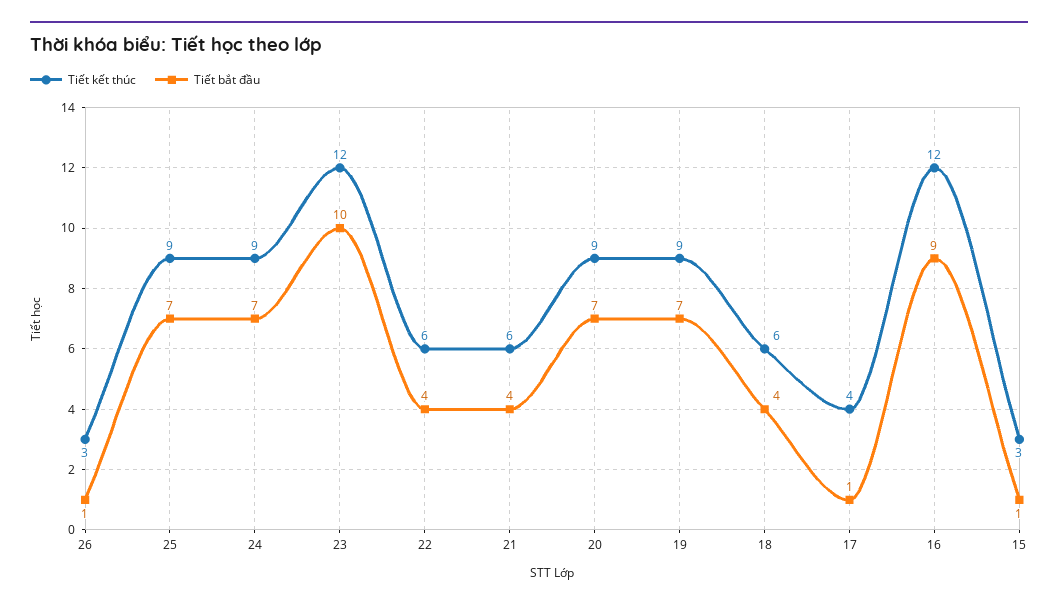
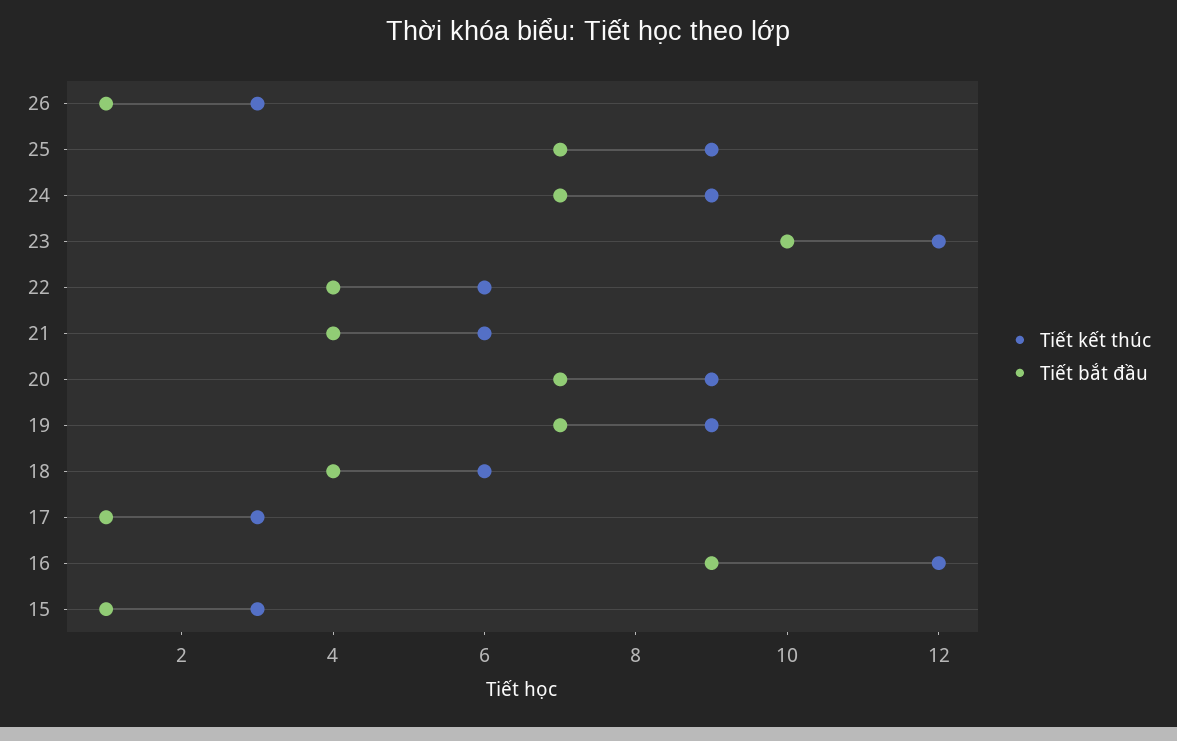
Tiết kết thúc, 17: 4 -> 3

